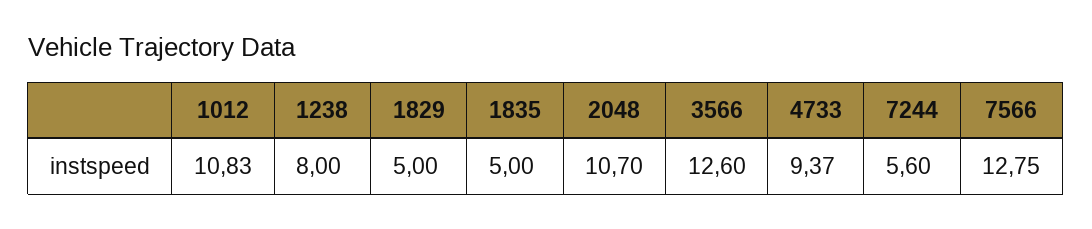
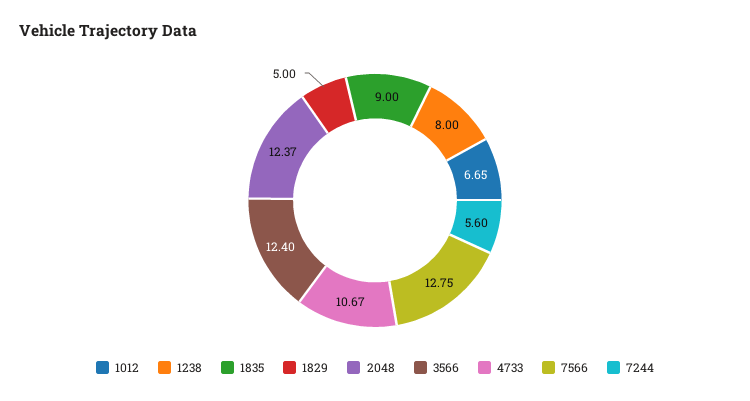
1012: 10.83 -> 6.65
1835: 5 -> 9
2048: 10.7 -> 12.37
3566: 12.6 -> 12.4
4733: 9.37 -> 10.67

